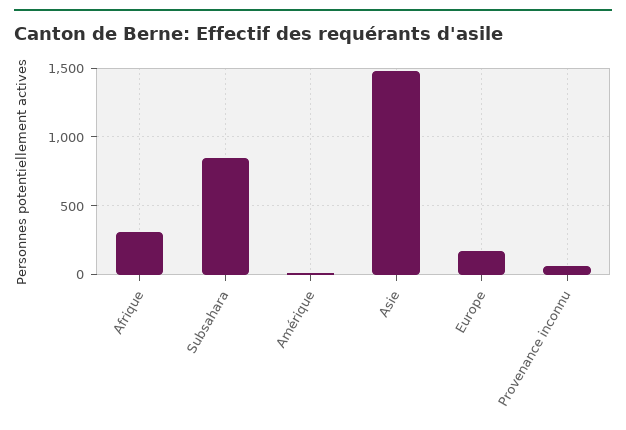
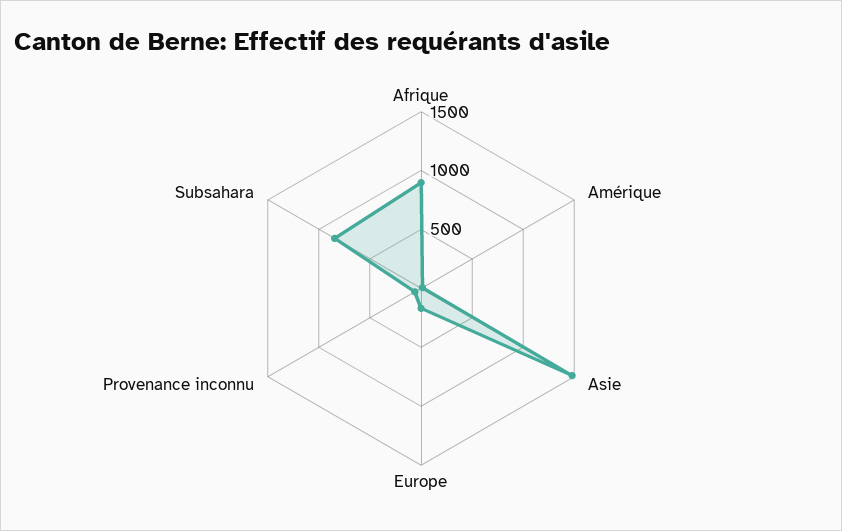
Afrique: 300 -> 900

